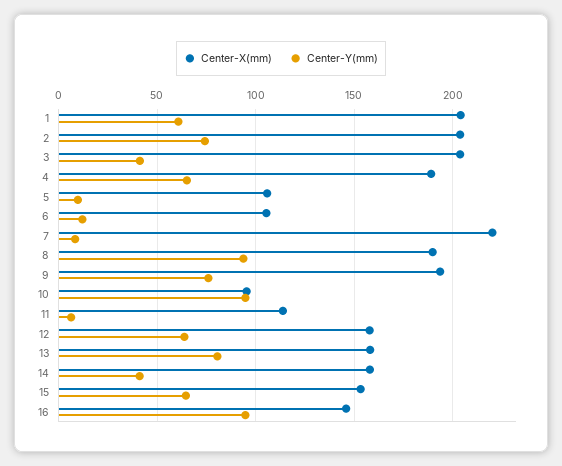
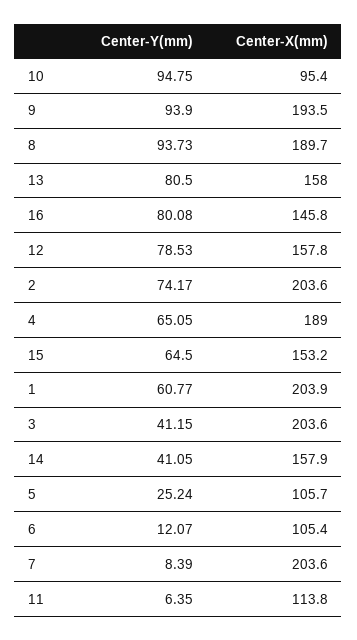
Center-Y(mm), 5: 10 -> 25.24
Center-X(mm), 7: 220 -> 203.6
Center-Y(mm), 9: 75 -> 93.9
Center-Y(mm), 12: 65 -> 78.53
Center-Y(mm), 16: 95 -> 80.08

